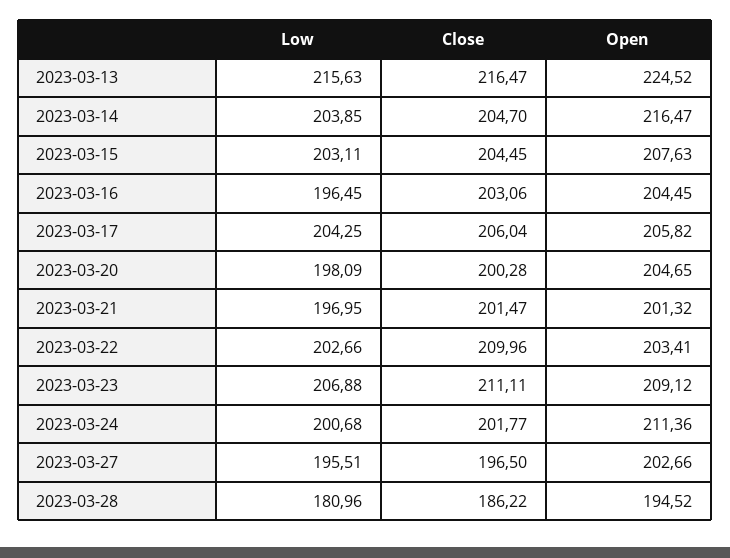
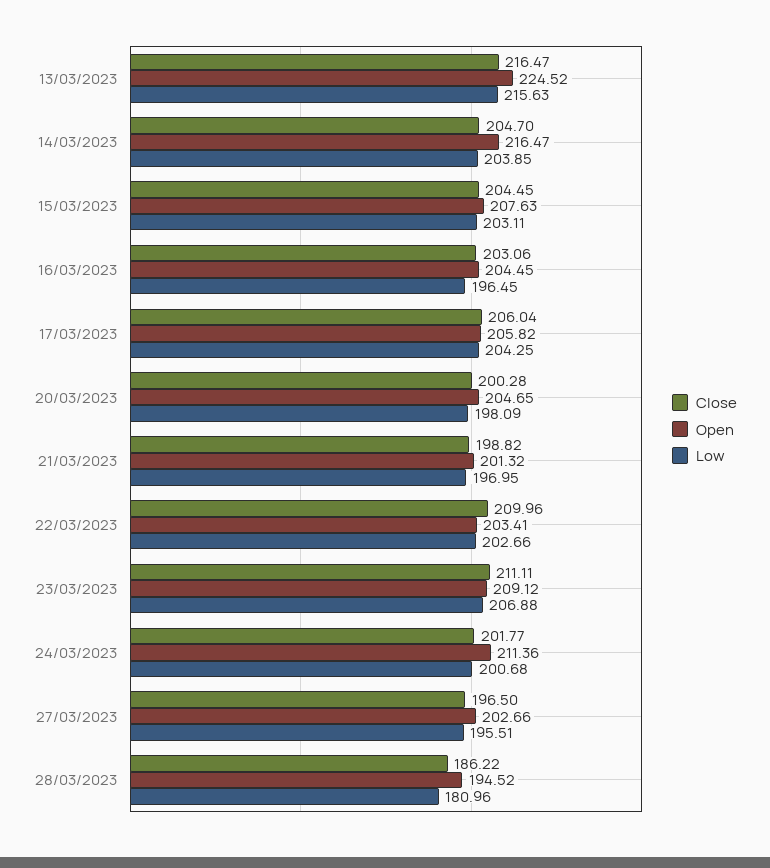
Close, 2023-03-21: 201.47 -> 198.82

